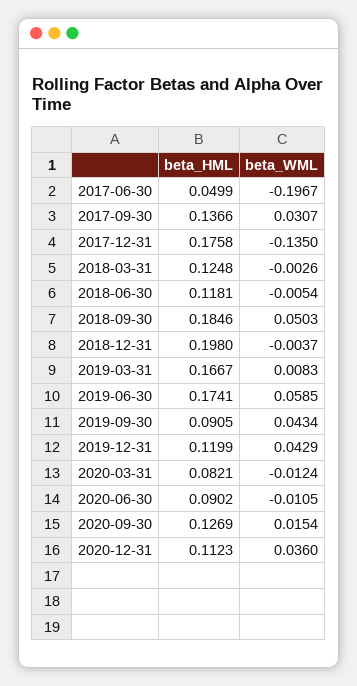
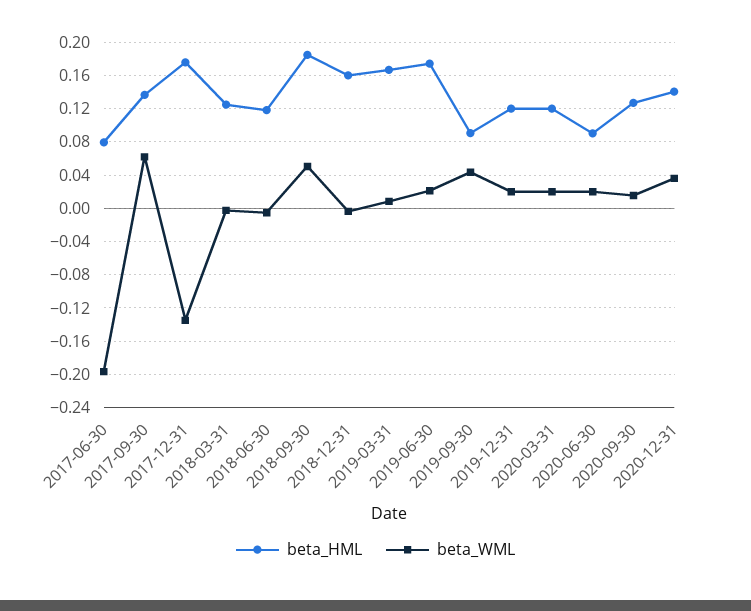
beta_HML, 2017-06-30: 0.0499 -> 0.08
beta_WML, 2017-09-30: 0.0307 -> 0.06
beta_HML, 2018-12-31: 0.198 -> 0.16
beta_WML, 2019-06-30: 0.0585 -> 0.02
beta_WML, 2019-12-31: 0.0429 -> 0.02
beta_HML, 2020-03-31: 0.0821 -> 0.12
beta_WML, 2020-03-31: -0.0124 -> 0.02
beta_WML, 2020-06-30: -0.0105 -> 0.02
beta_HML, 2020-12-31: 0.1123 -> 0.14

